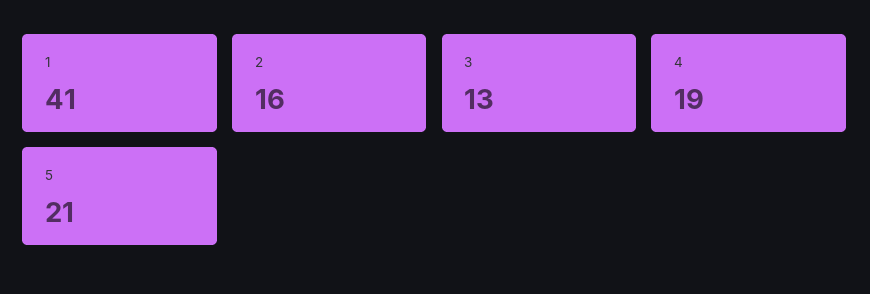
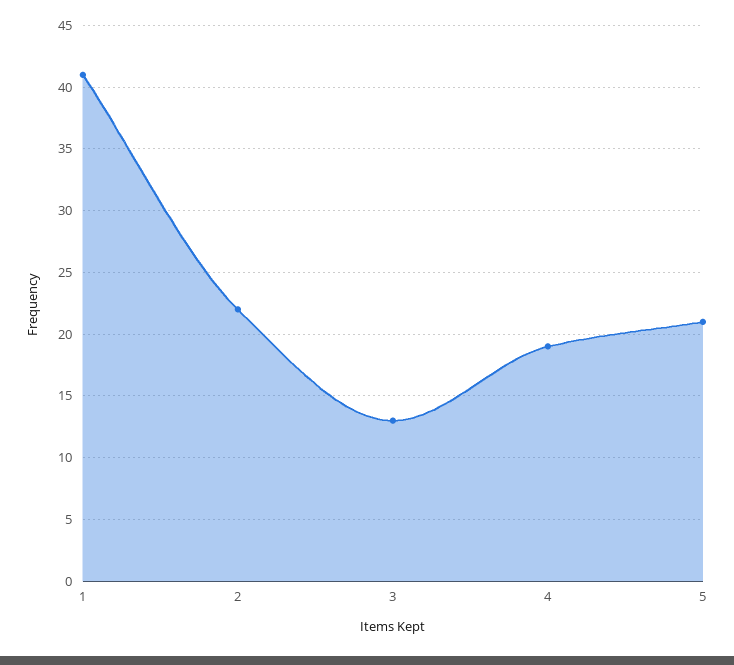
2: 16 -> 22

